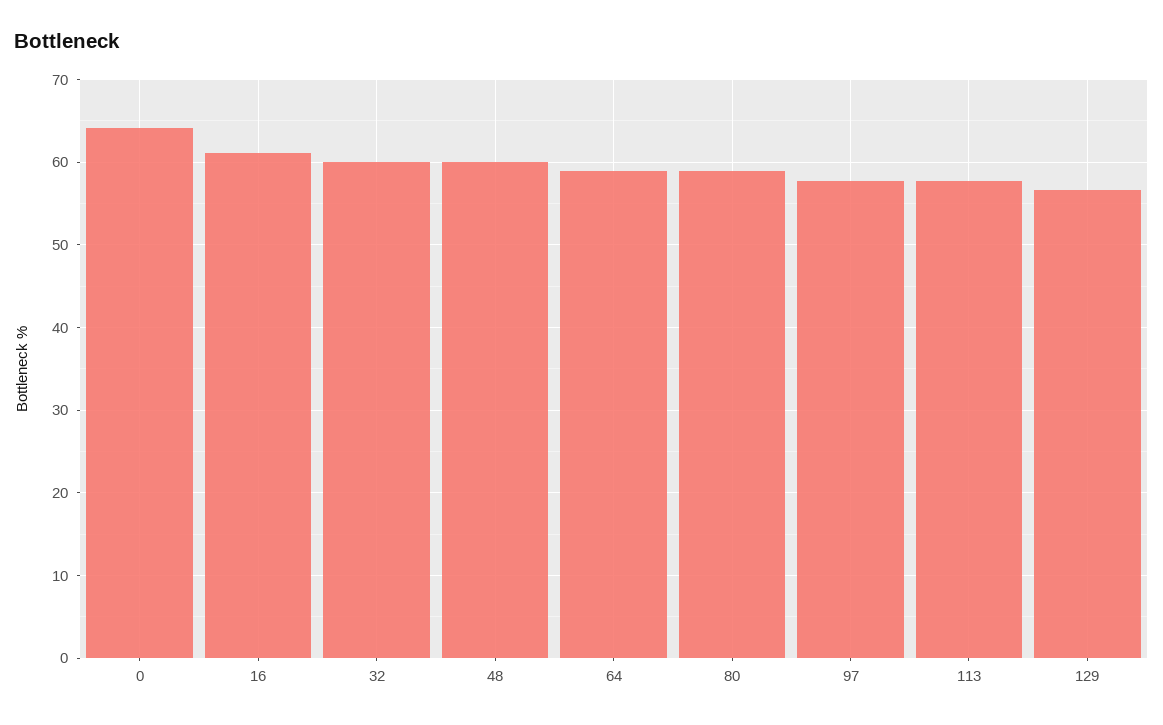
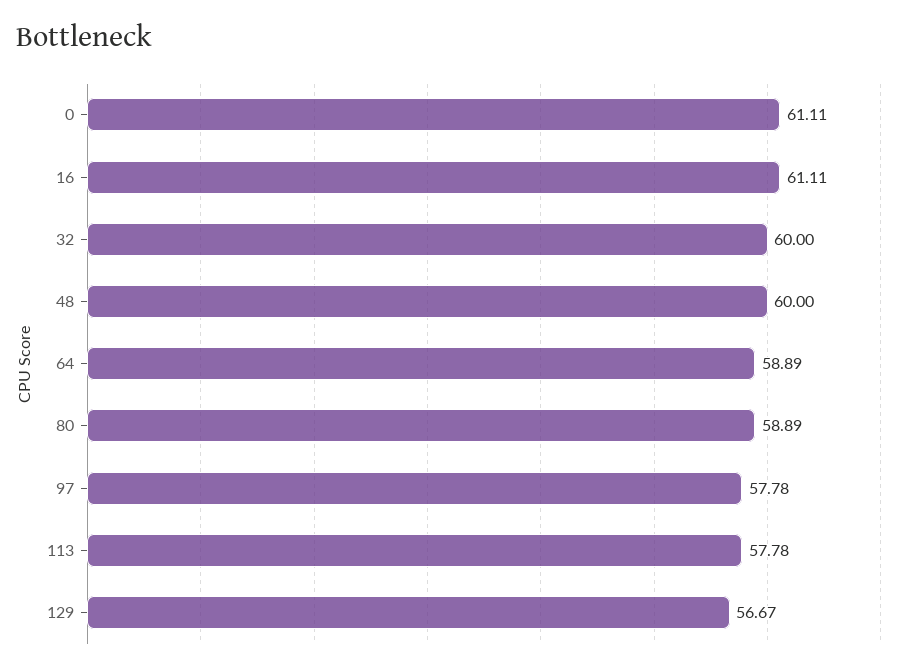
0: 64 -> 61.11

